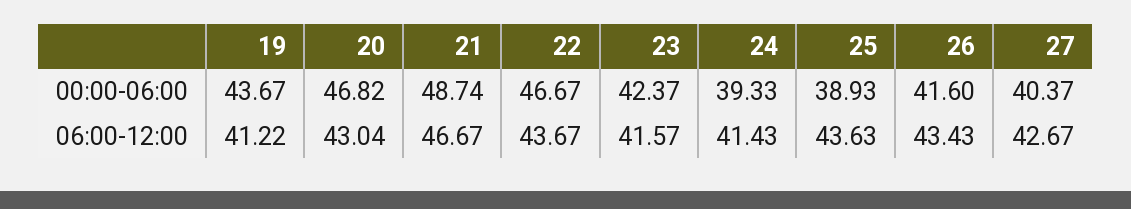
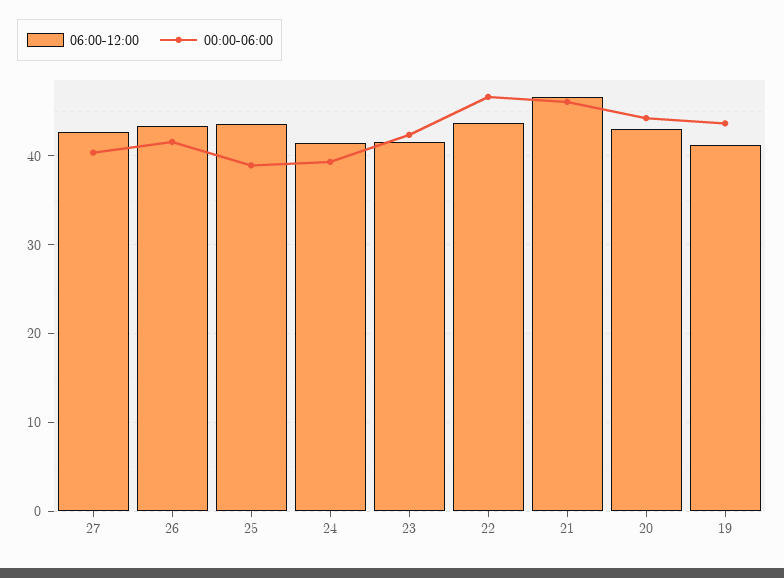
00:00-06:00, 20: 46.82 -> 44
00:00-06:00, 21: 48.74 -> 46

